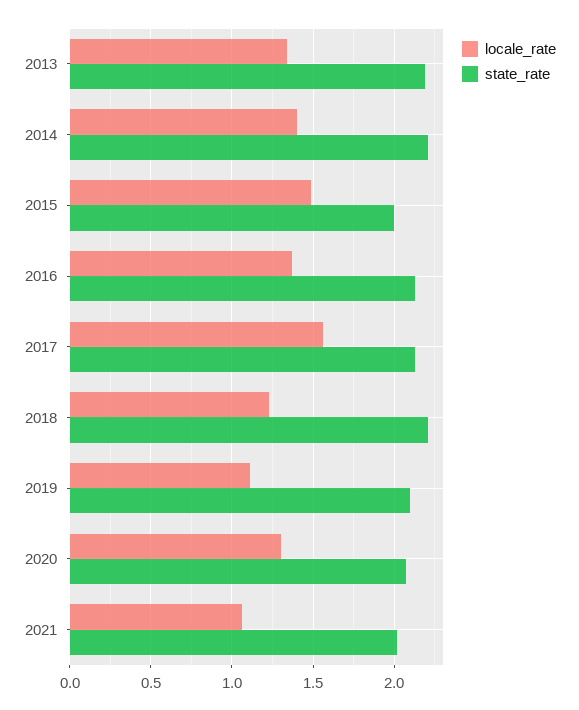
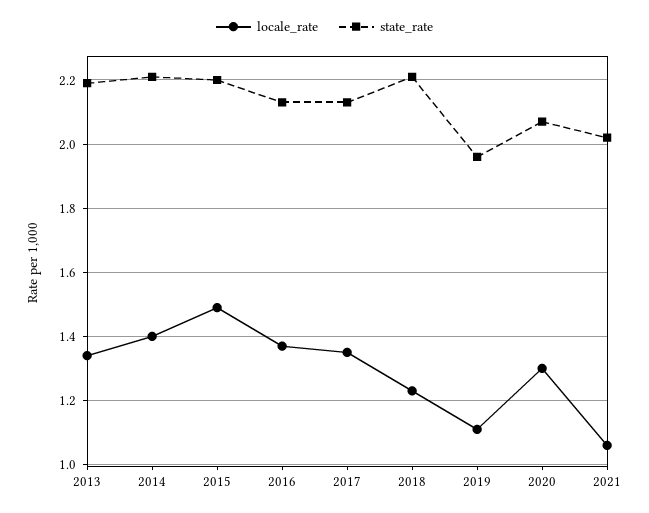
state_rate, 2015: 2 -> 2.2
locale_rate, 2017: 1.55 -> 1.35
state_rate, 2019: 2.1 -> 1.95

